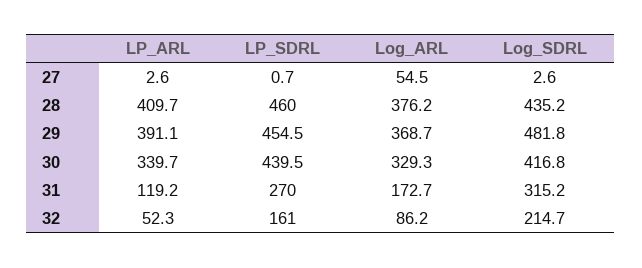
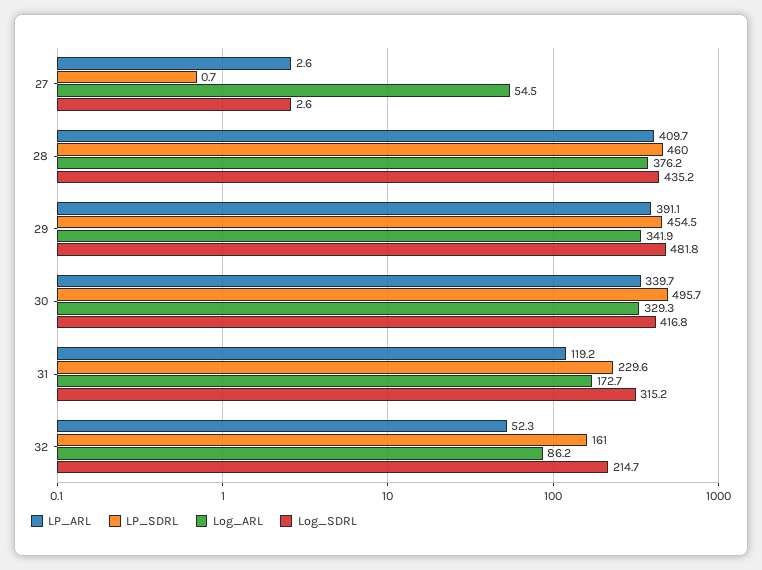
Log_ARL, 29: 368.7 -> 341.9
LP_SDRL, 30: 439.5 -> 495.7
LP_SDRL, 31: 270 -> 229.6

